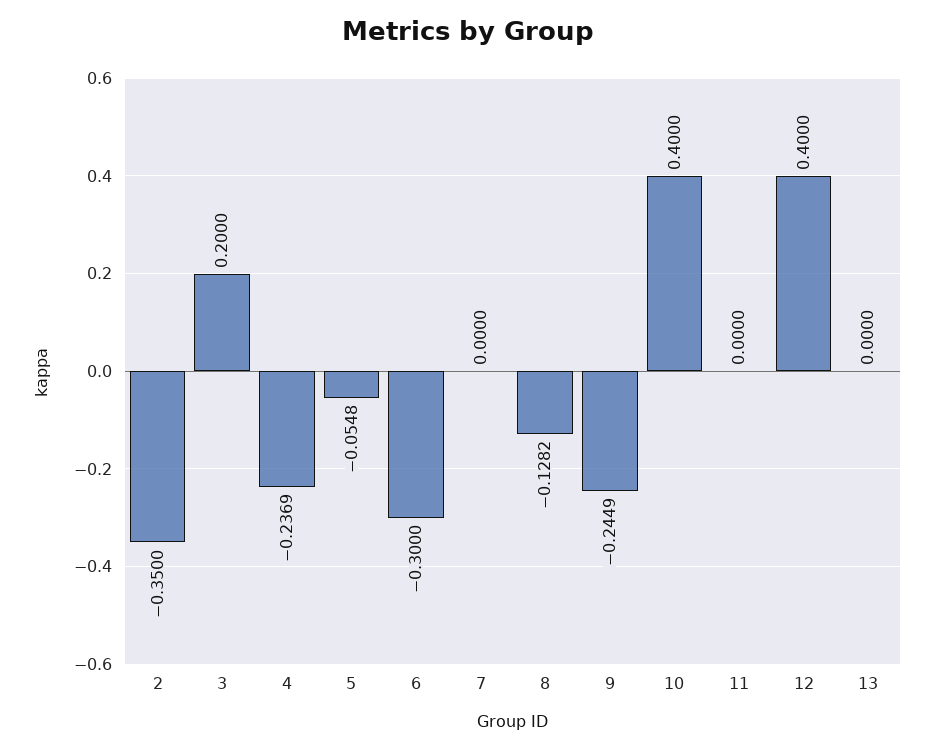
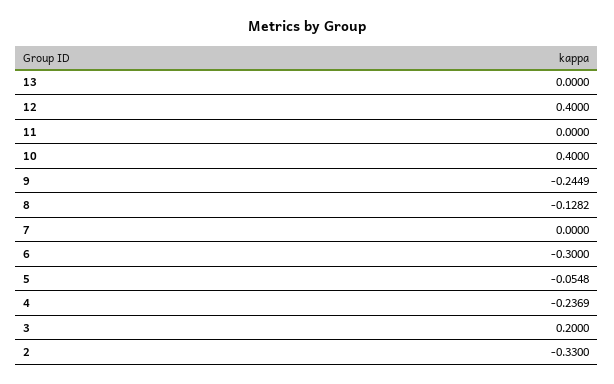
2: -0.35 -> -0.33

